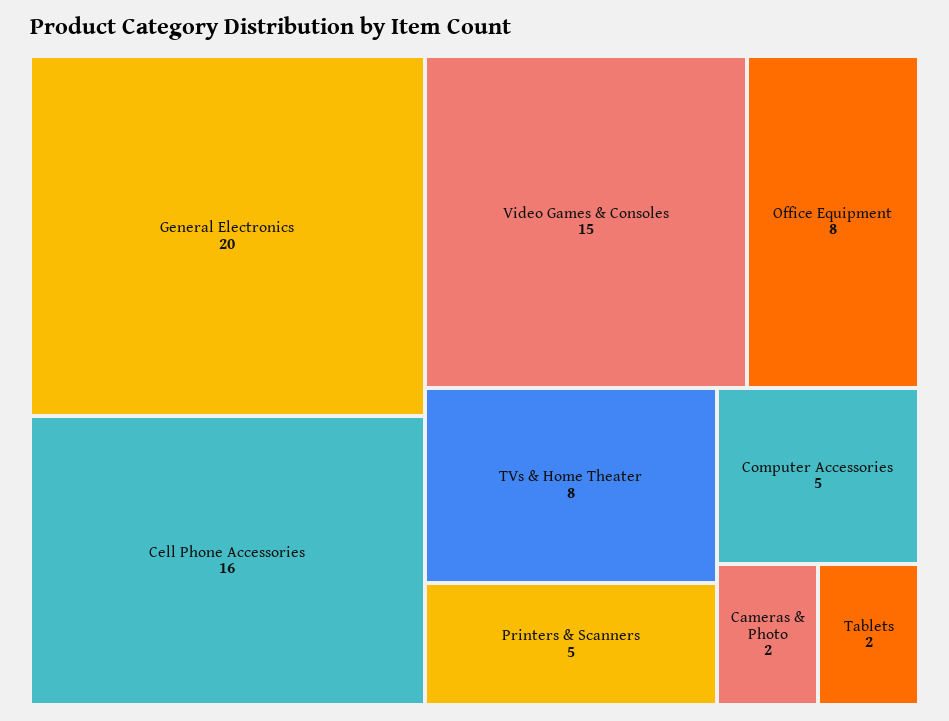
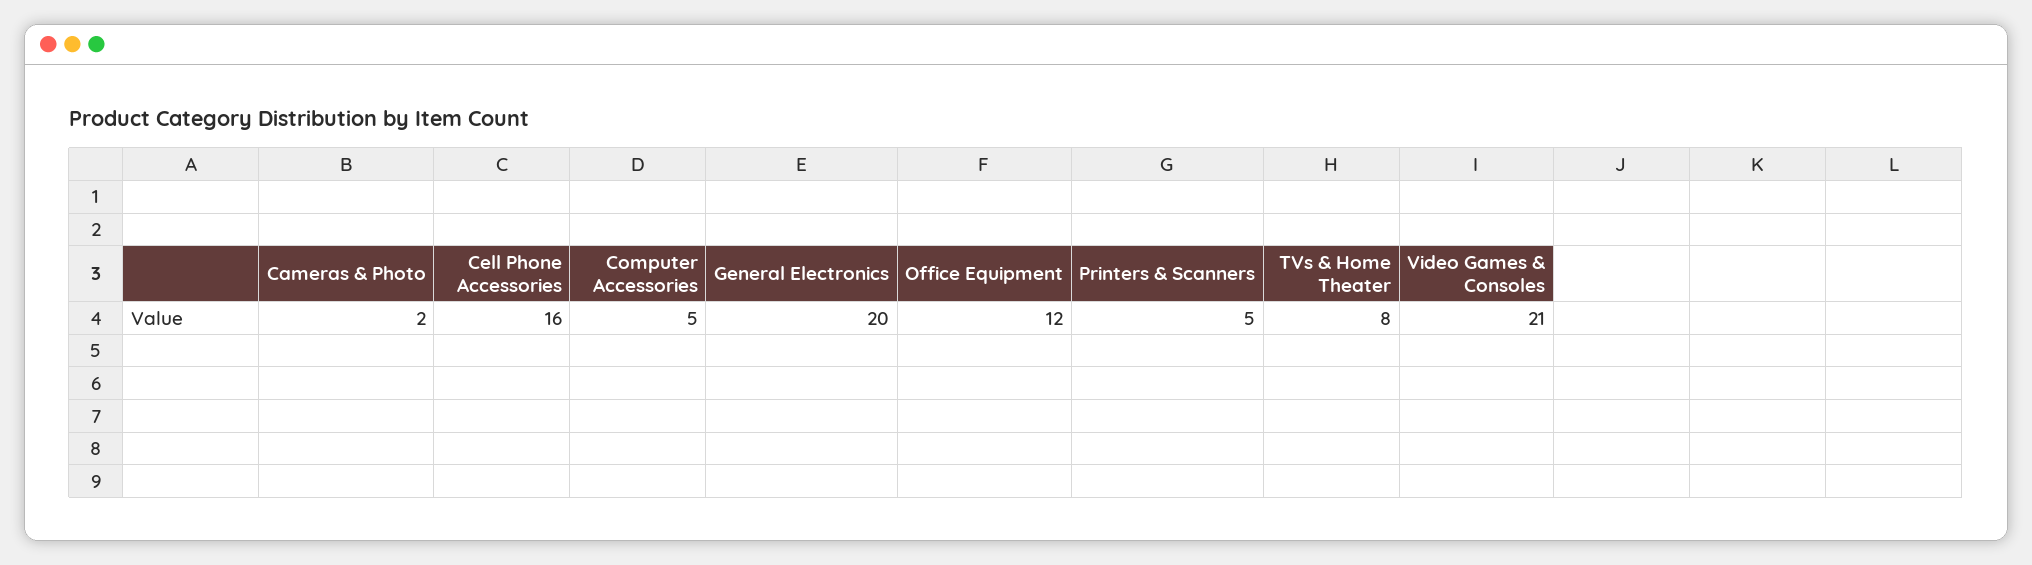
Video Games & Consoles: 15 -> 21
Office Equipment: 8 -> 12
Tablets: 2 -> none

